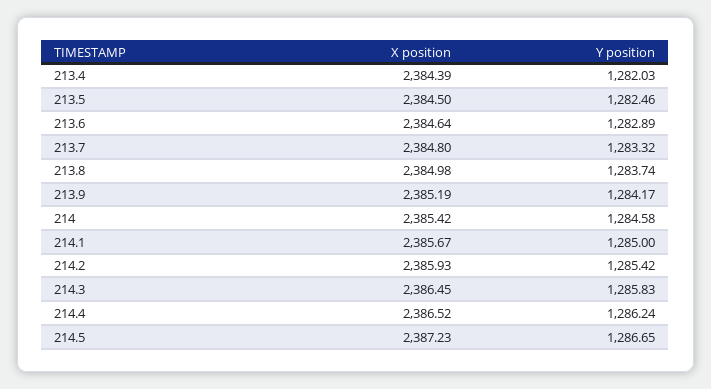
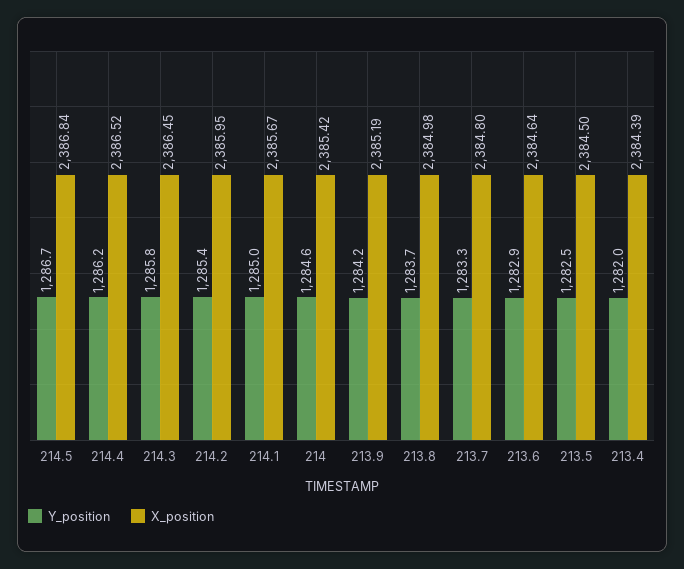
X position, 214.2: 2385.93 -> 2385.95
X position, 214.5: 2387.23 -> 2386.84

